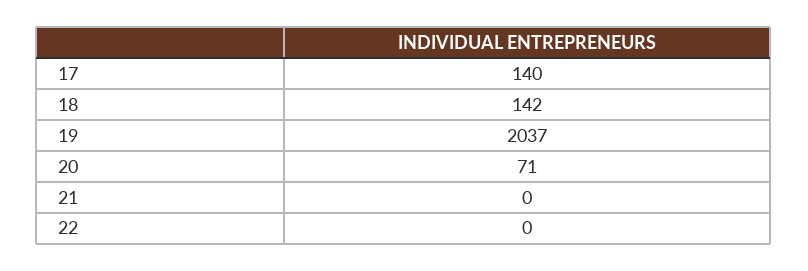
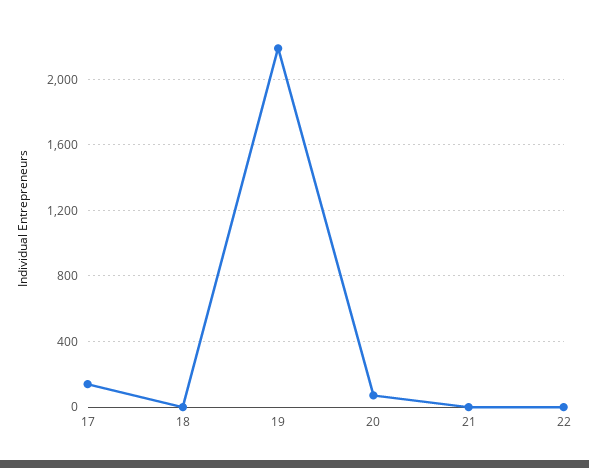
18: 142 -> 0
19: 2037 -> 2200

